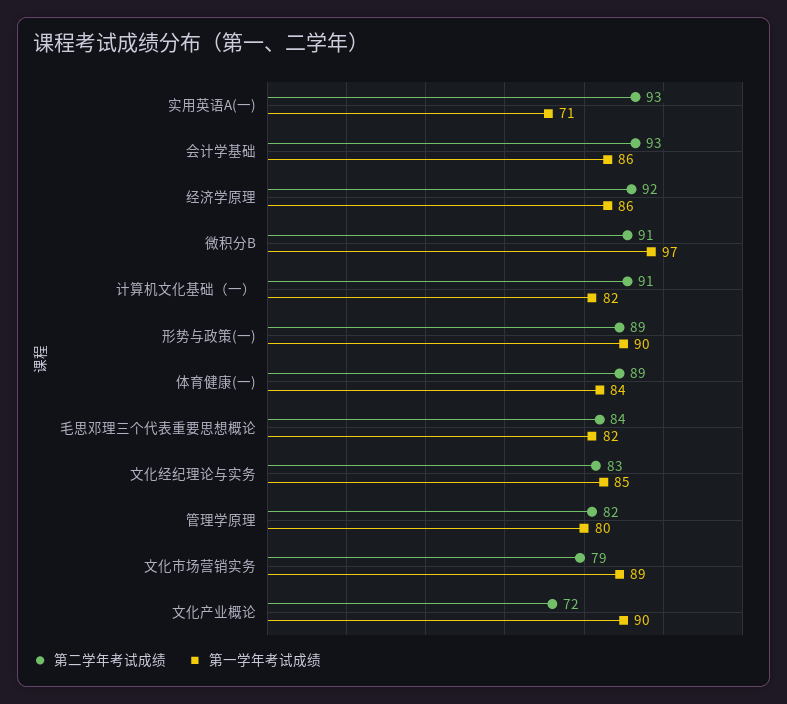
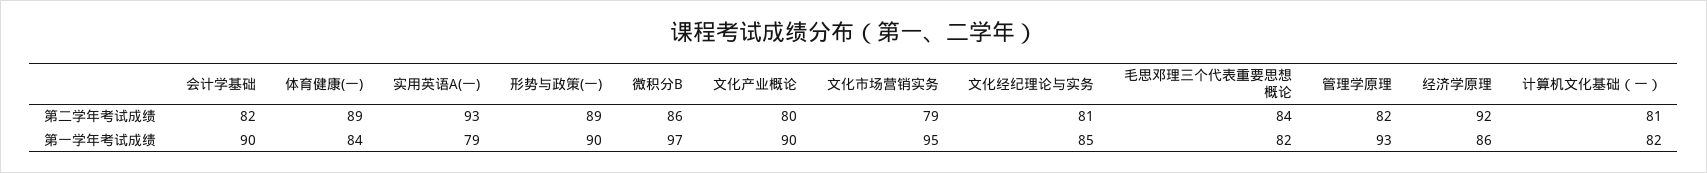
第一学年考试成绩, 实用英语A(一): 71 -> 79
第二学年考试成绩, 会计学基础: 93 -> 82
第一学年考试成绩, 会计学基础: 86 -> 90
第二学年考试成绩, 微积分B: 91 -> 86
第二学年考试成绩, 计算机文化基础（一）: 91 -> 81
第二学年考试成绩, 文化经纪理论与实务: 83 -> 81
第一学年考试成绩, 管理学原理: 80 -> 93
第一学年考试成绩, 文化市场营销实务: 89 -> 95
第二学年考试成绩, 文化产业概论: 72 -> 80

